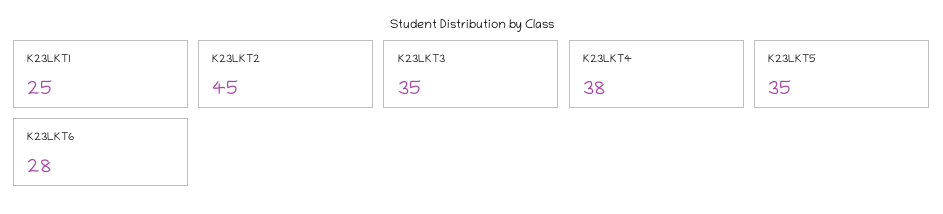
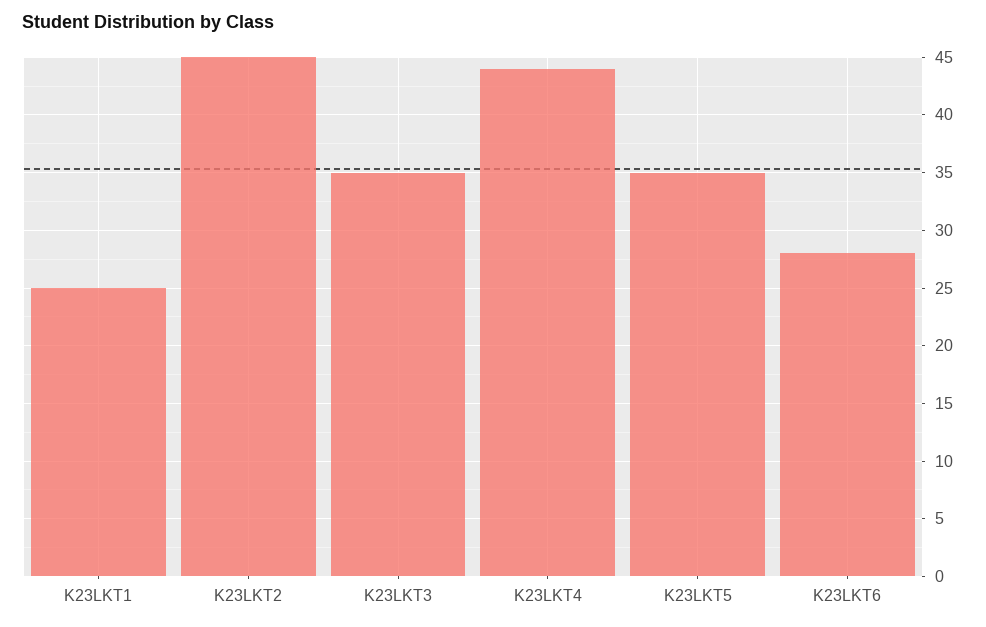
K23LKT4: 38 -> 44

